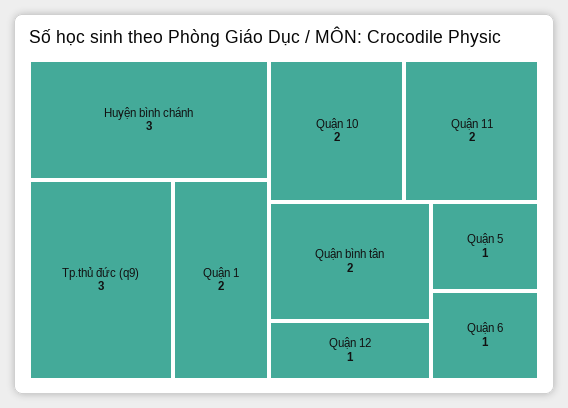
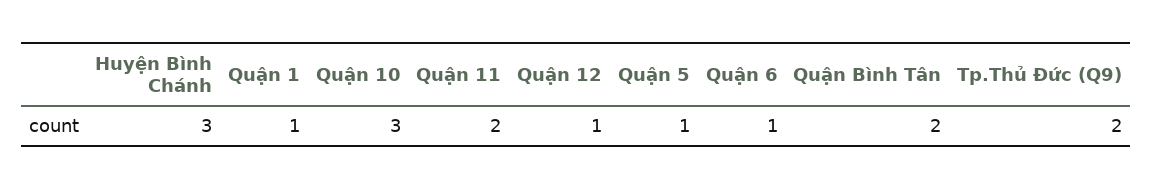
Tp.thủ đức (q9): 3 -> 2
Quận 1: 2 -> 1
Quận 10: 2 -> 3

